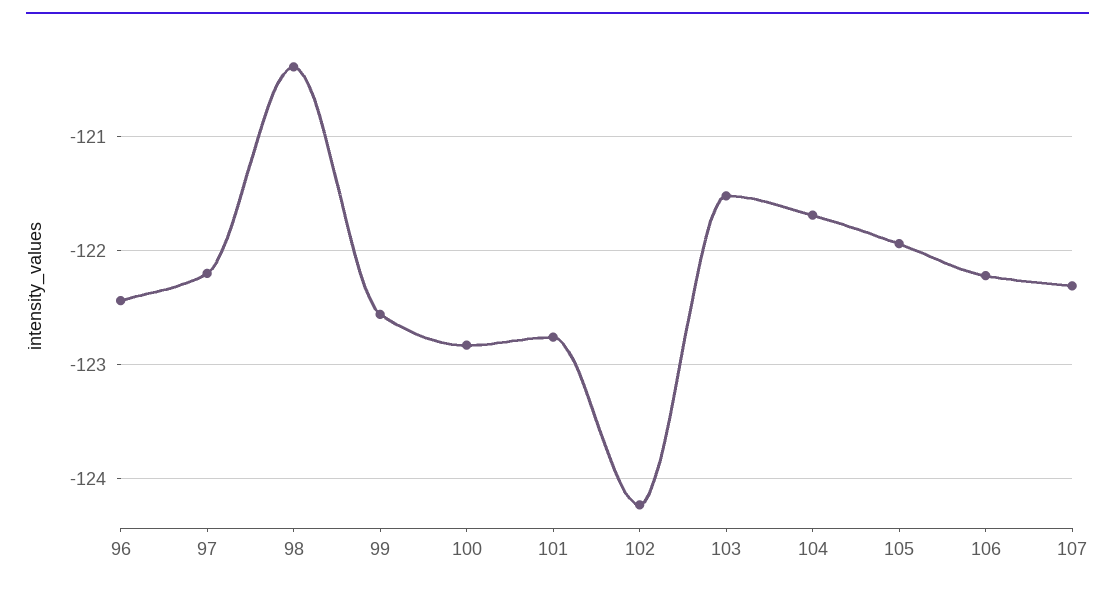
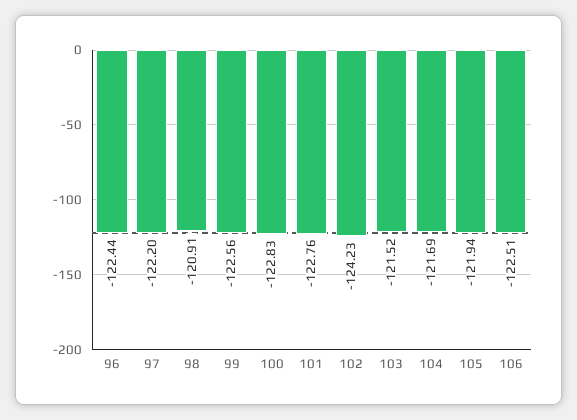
98: -120.4 -> -120.91
106: -122.2 -> -122.51
107: -122.3 -> none

